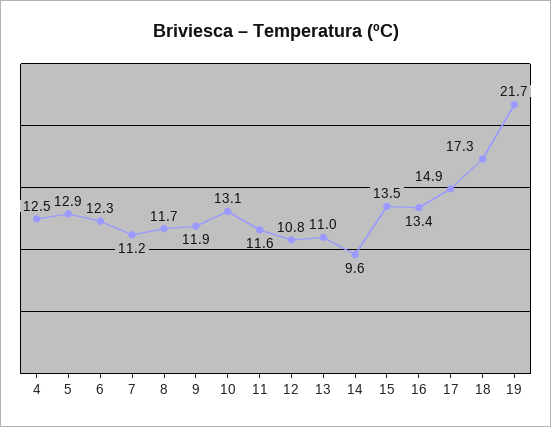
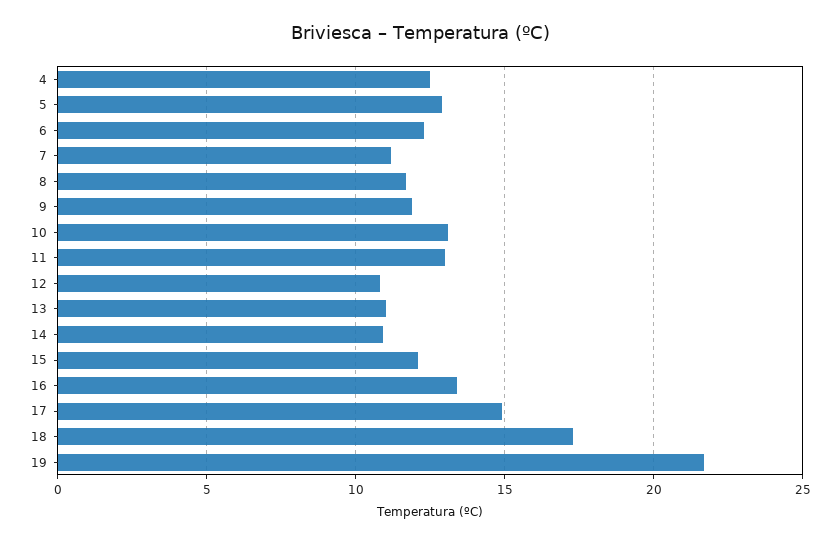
11: 11.6 -> 13
14: 9.6 -> 11
15: 13.5 -> 12

